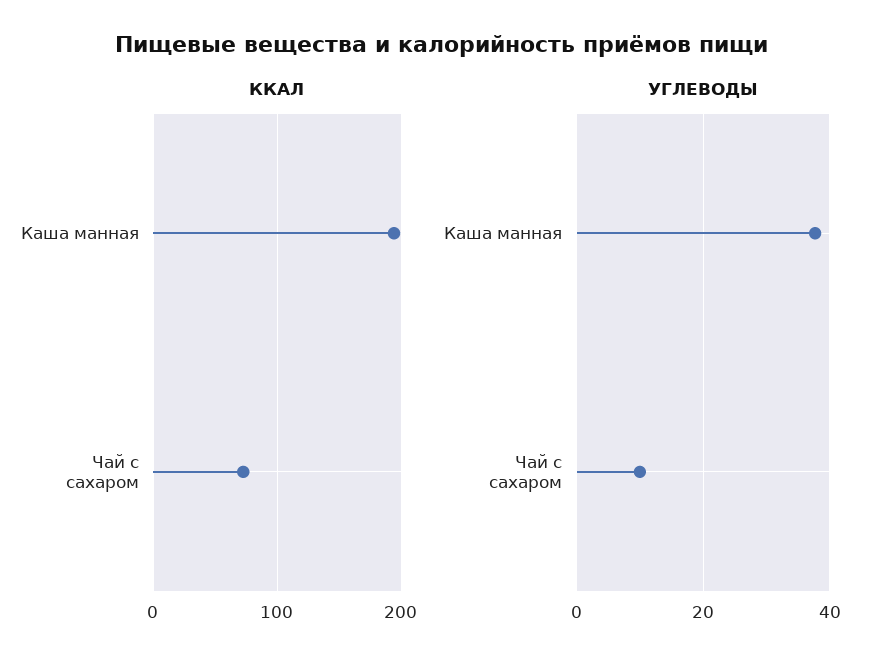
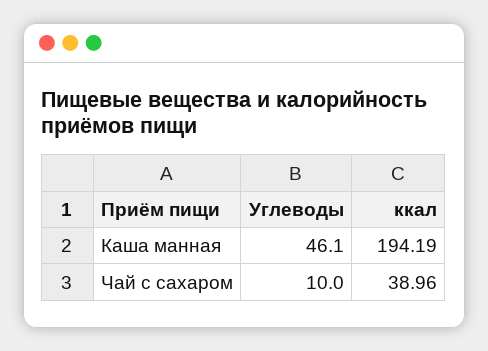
ККАЛ, Чай с сахаром: 70 -> 38.96
УГЛЕВОДЫ, Каша манная: 38 -> 46.1

